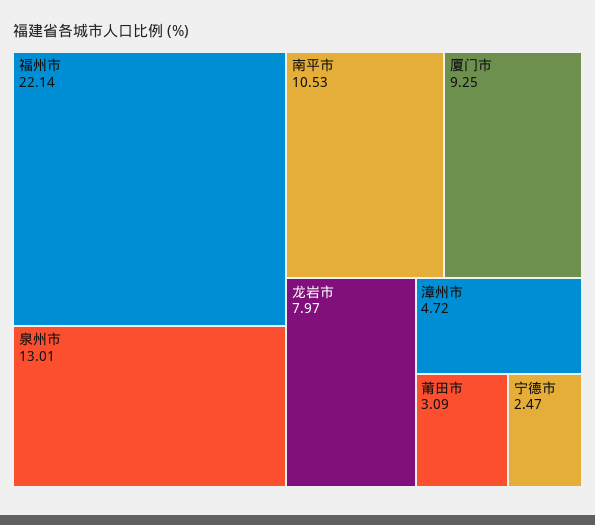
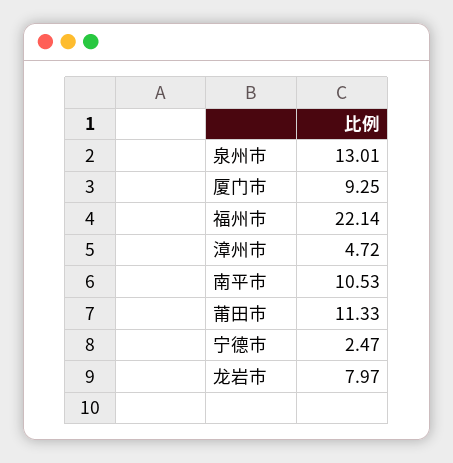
莆田市: 3.09 -> 11.33

